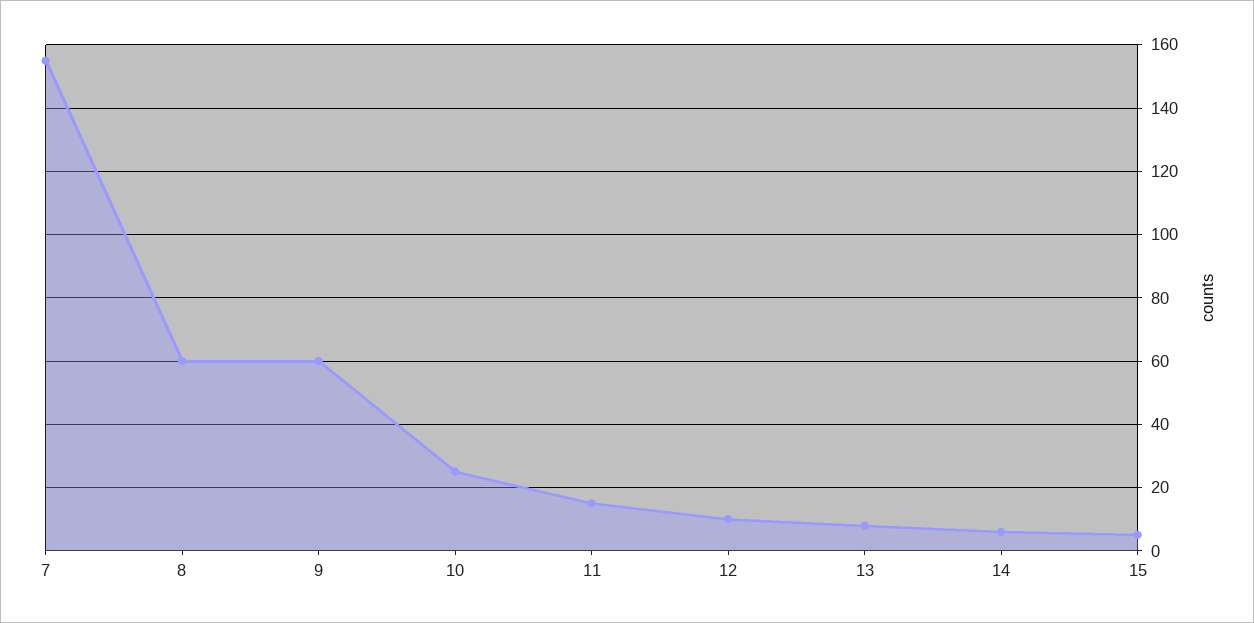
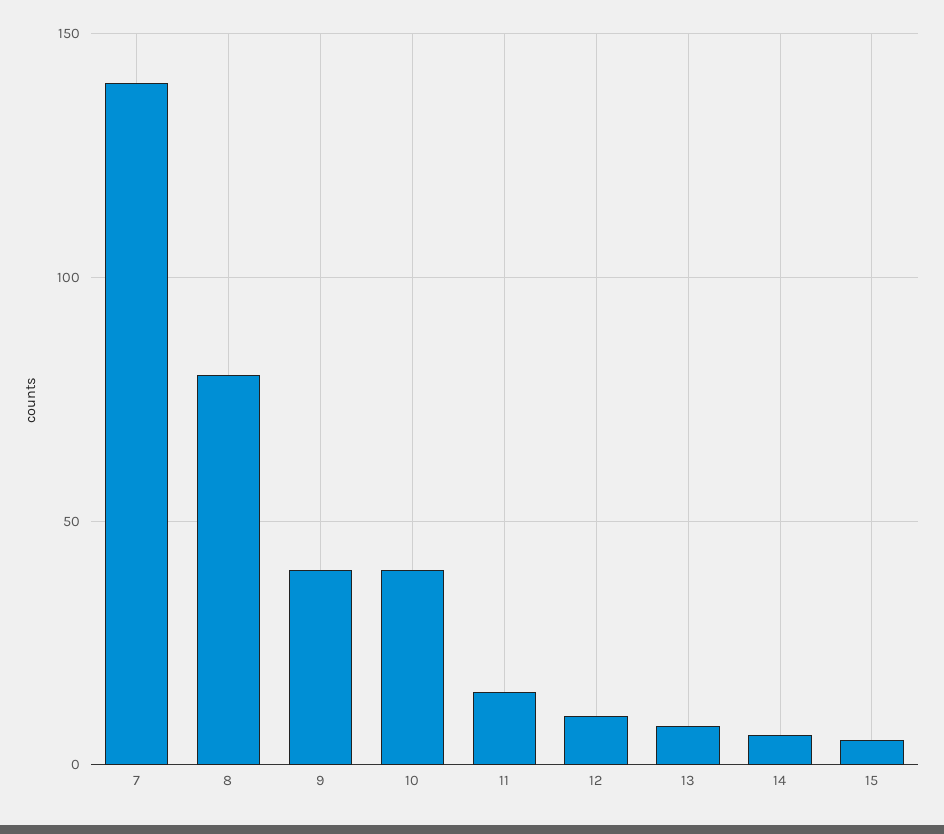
7: 155 -> 140
8: 60 -> 80
9: 60 -> 40
10: 25 -> 40

